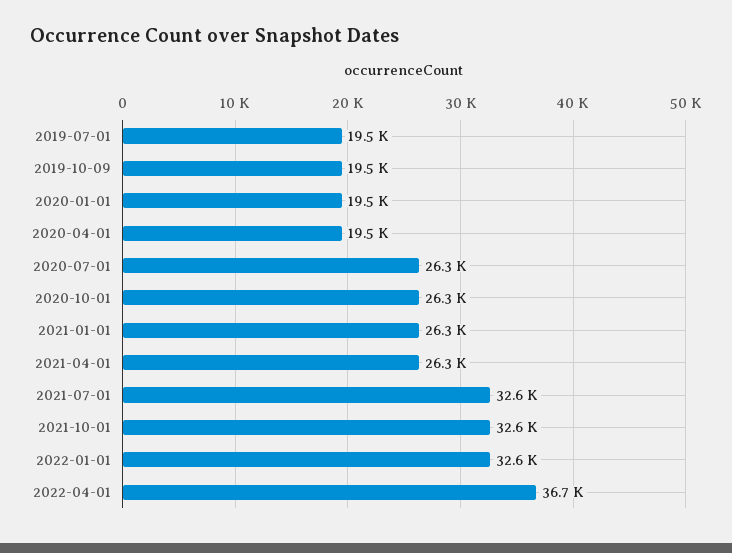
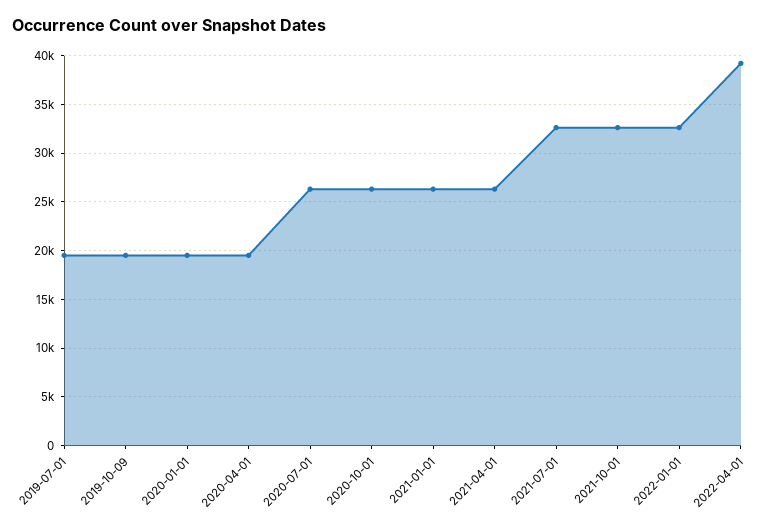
2022-04-01: 36700 -> 39000

